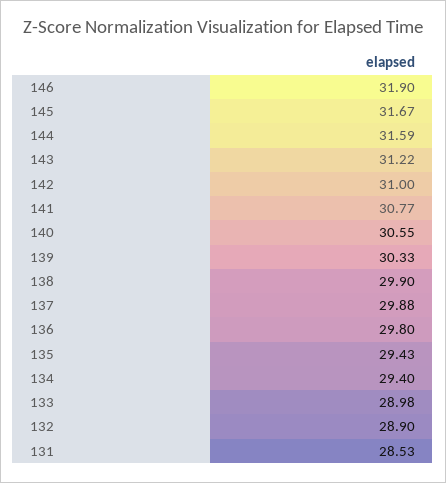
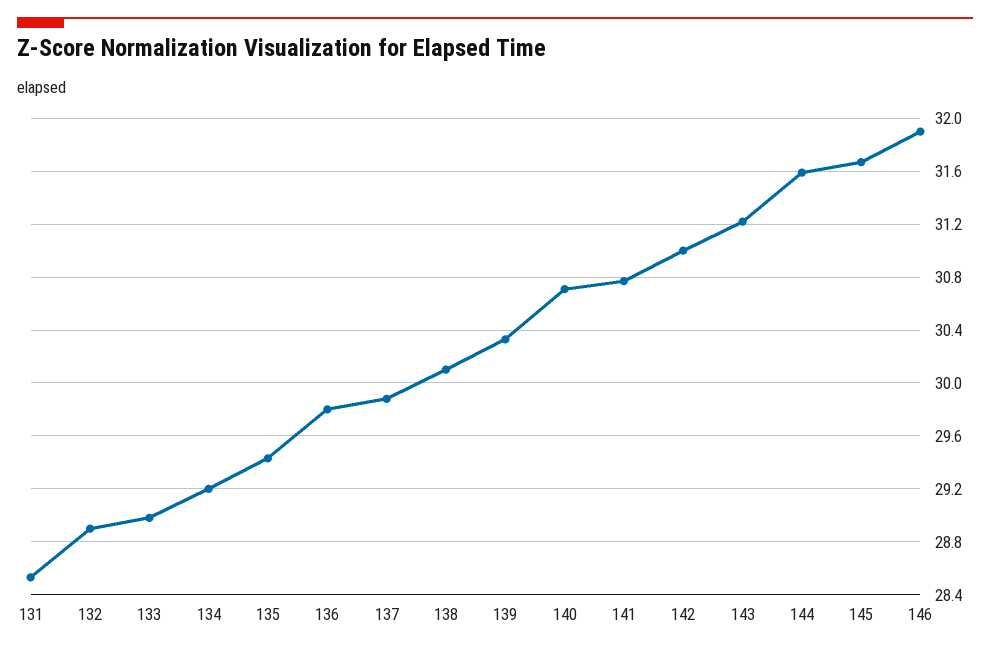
140: 30.55 -> 30.7
138: 29.9 -> 30.1
134: 29.4 -> 29.2

